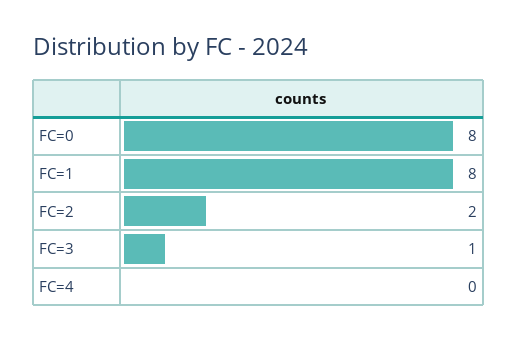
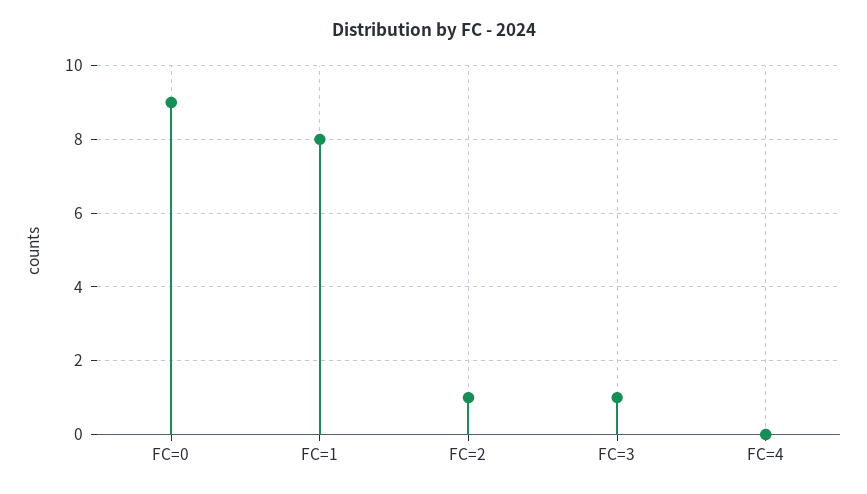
FC=0: 8 -> 9
FC=2: 2 -> 1

